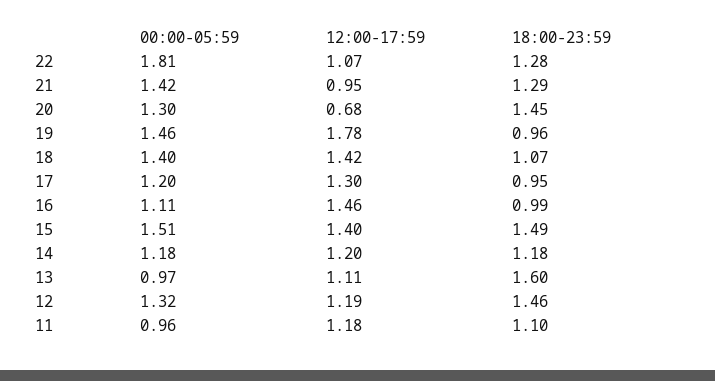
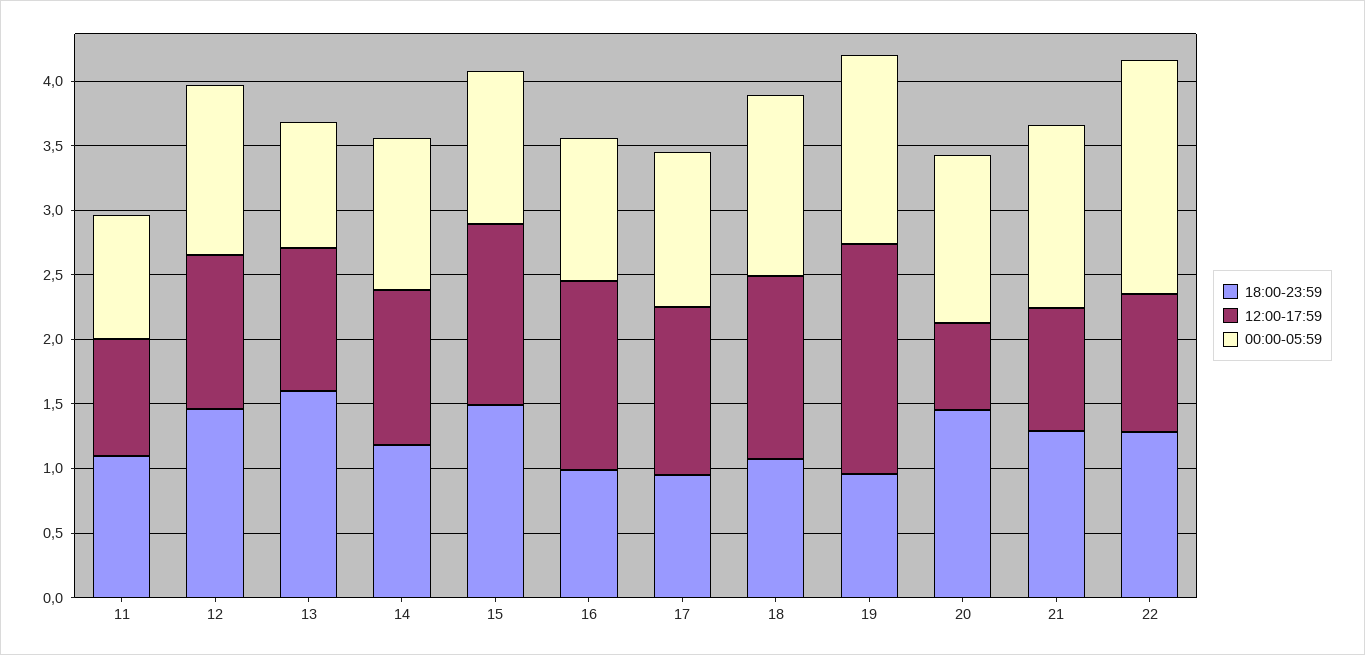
00:00-05:59, 15: 1.51 -> 1.2
12:00-17:59, 11: 1.18 -> 0.9

